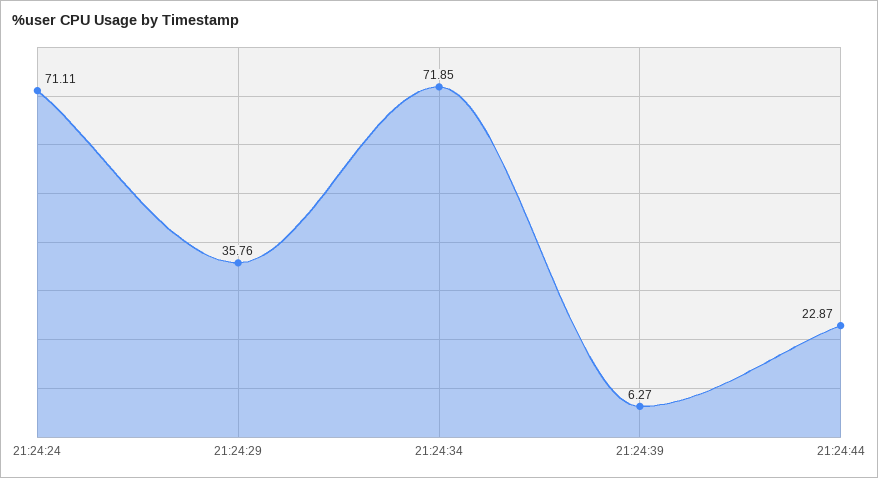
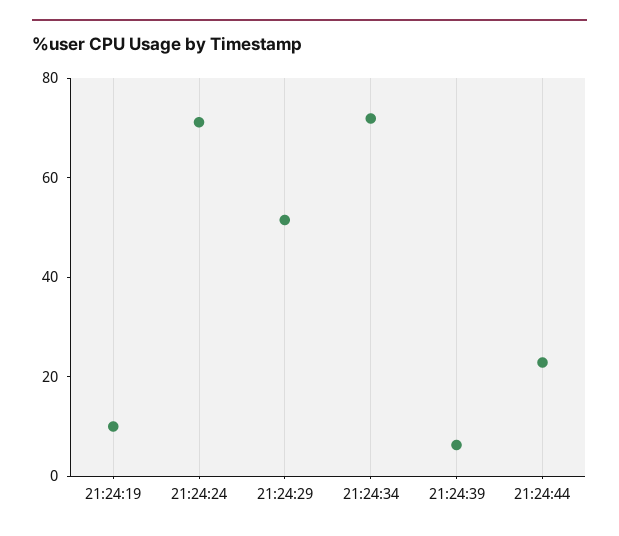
21:24:29: 35.76 -> 50
21:24:19: none -> 10

